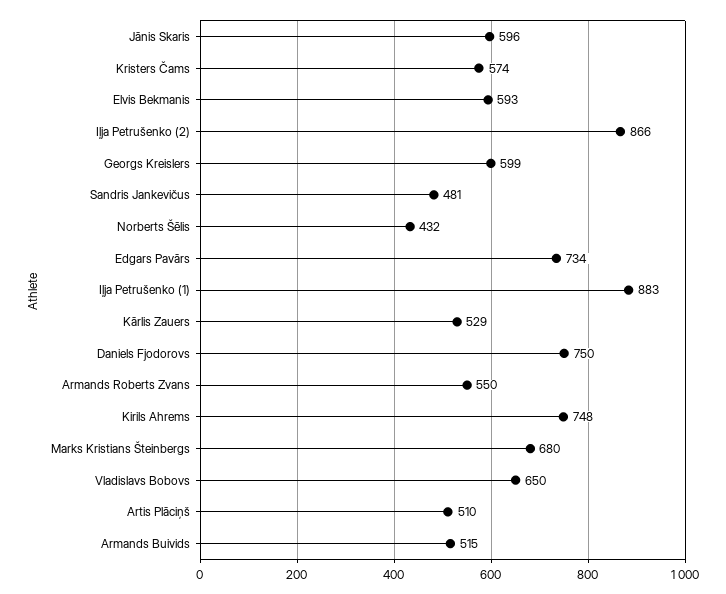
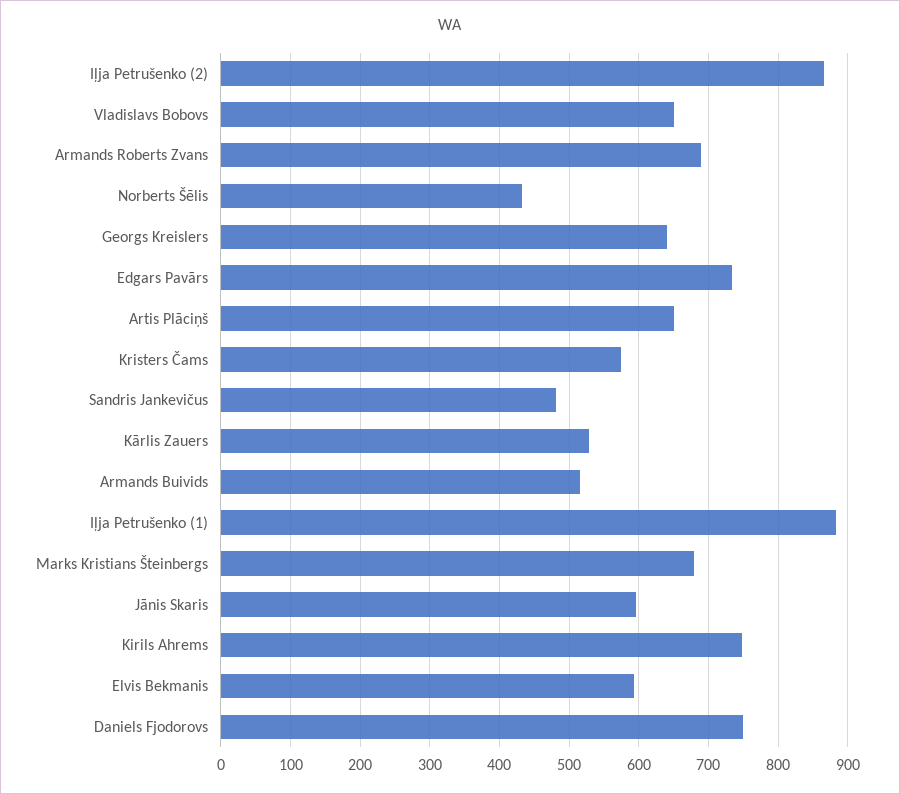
Georgs Kreislers: 599 -> 640
Armands Roberts Zvans: 550 -> 690
Artis Plāciņš: 510 -> 650

